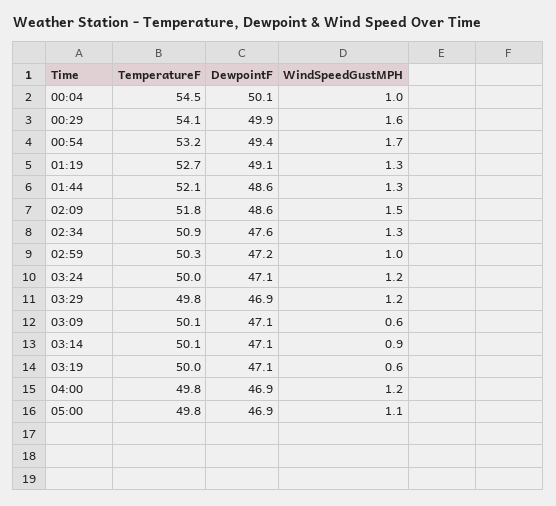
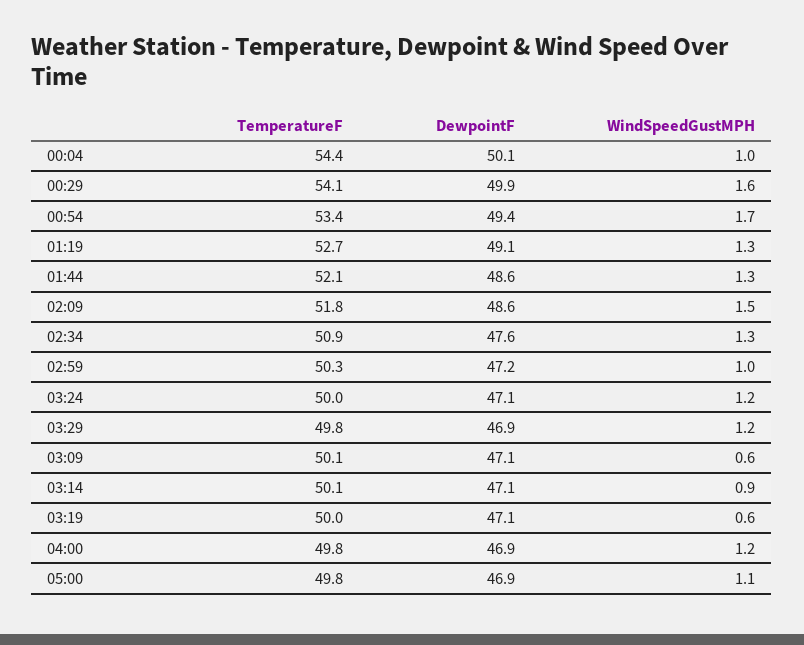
TemperatureF, 00:04: 54.5 -> 54.4
TemperatureF, 00:54: 53.2 -> 53.4

